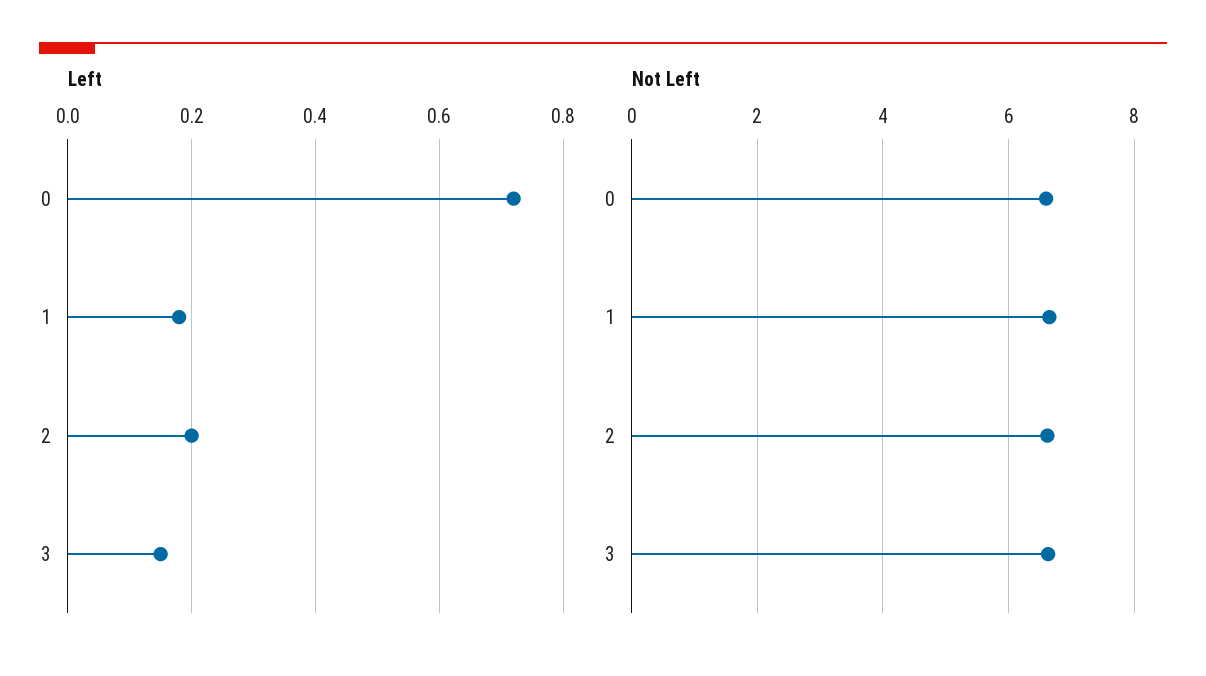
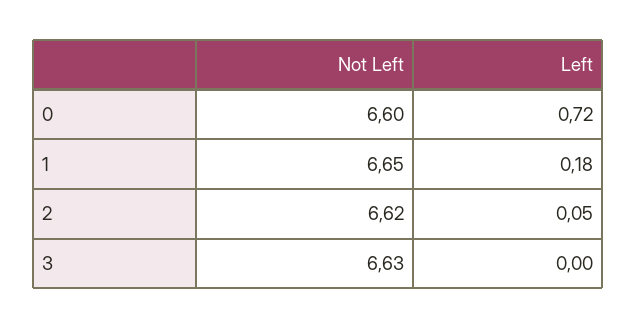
Left, 2: 0.2 -> 0.05
Left, 3: 0.15 -> 0

